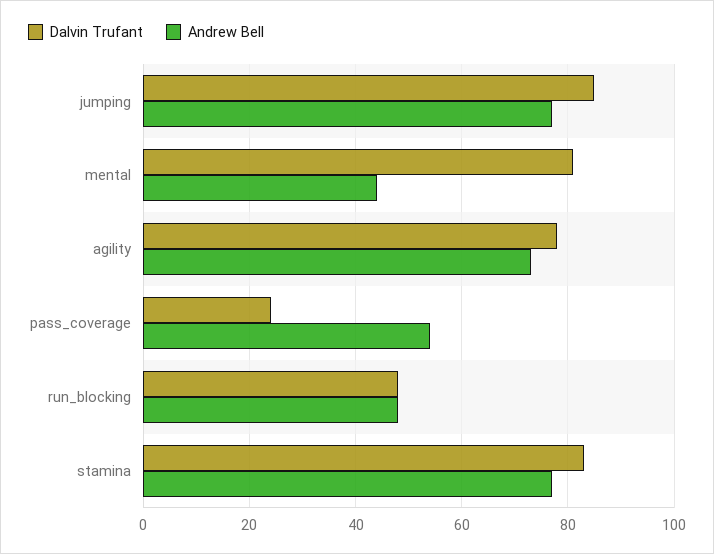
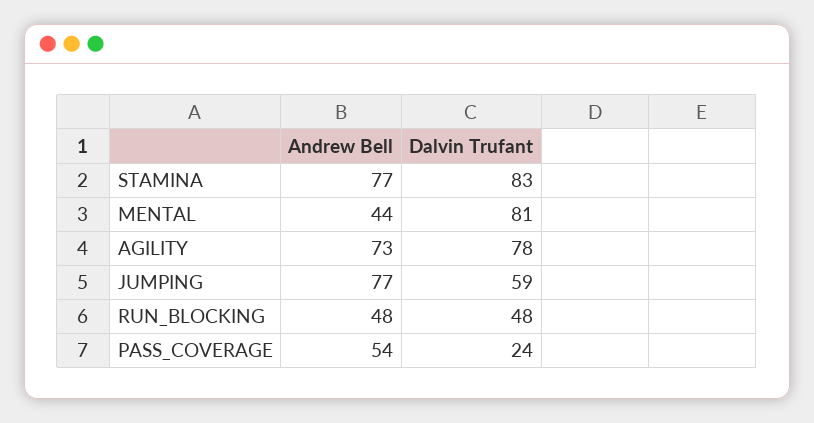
Dalvin Trufant, jumping: 85 -> 59

